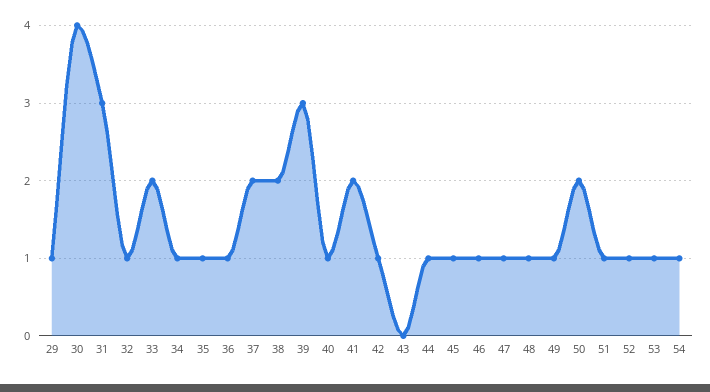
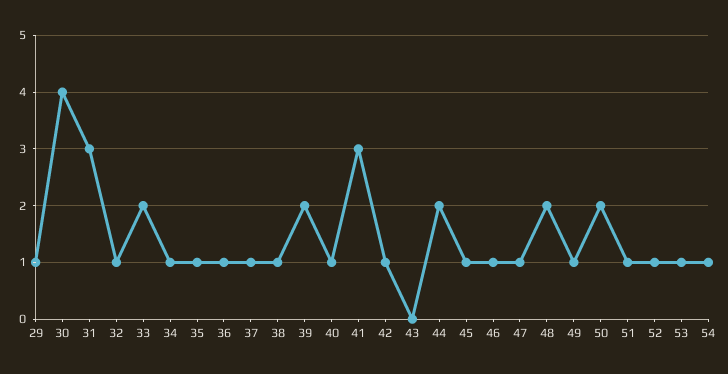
37: 2 -> 1
38: 2 -> 1
39: 3 -> 2
41: 2 -> 3
44: 1 -> 2
48: 1 -> 2

